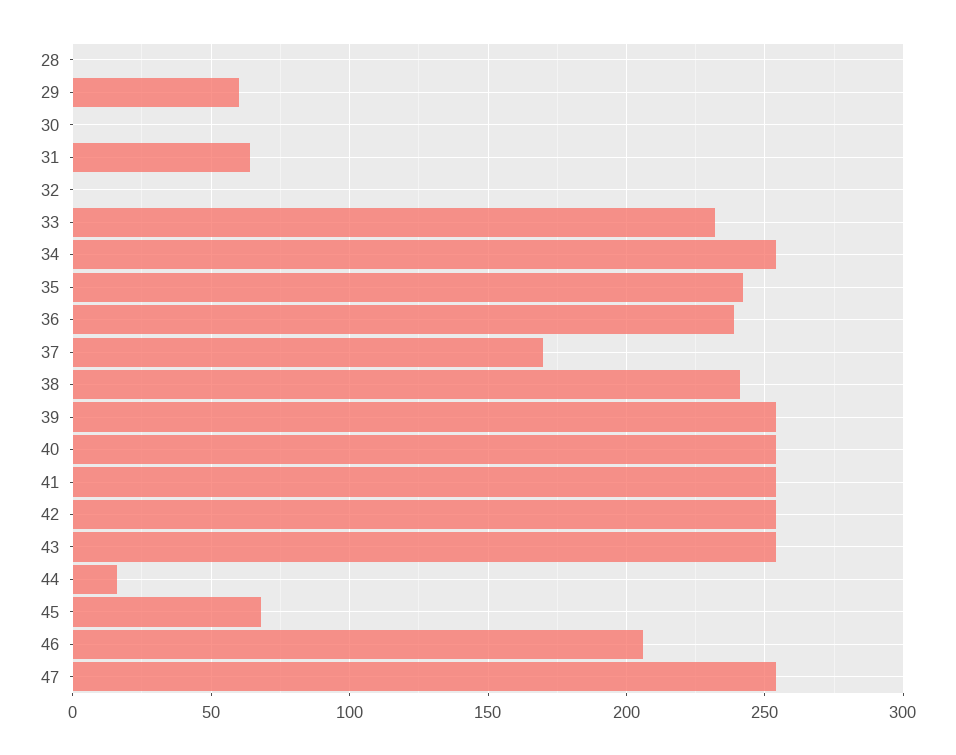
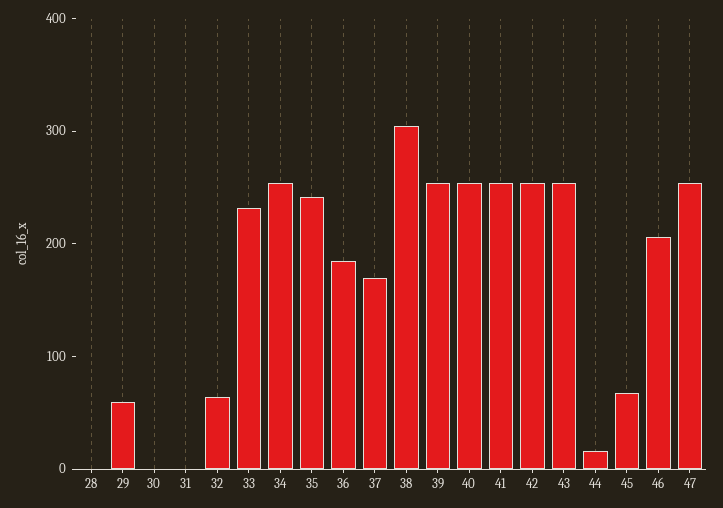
31: 65 -> 0
32: 0 -> 60
36: 240 -> 180
38: 240 -> 300

